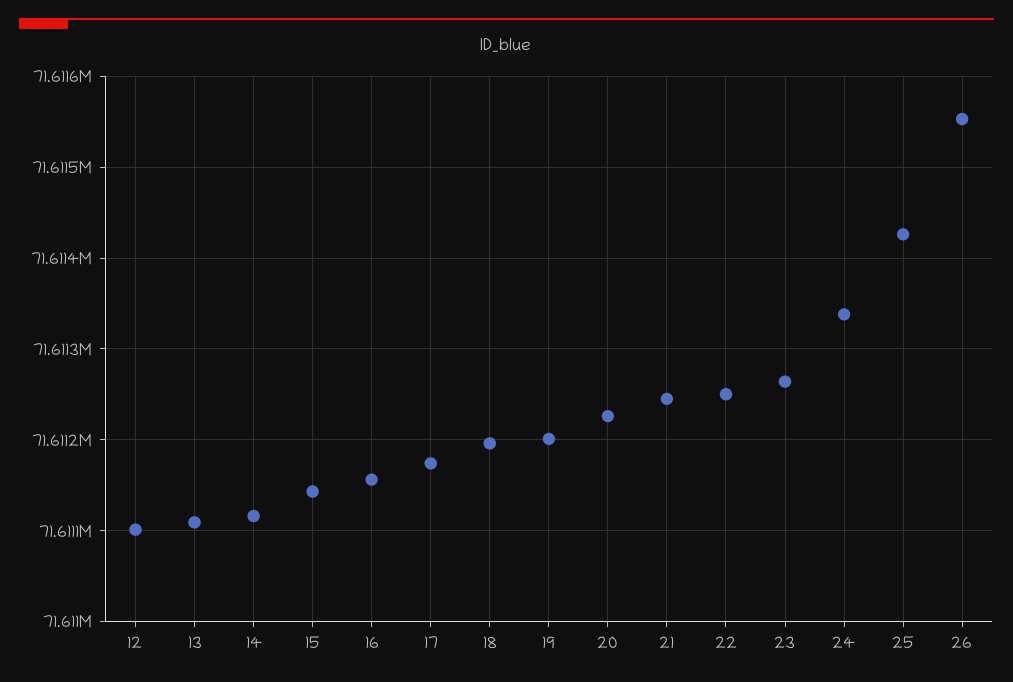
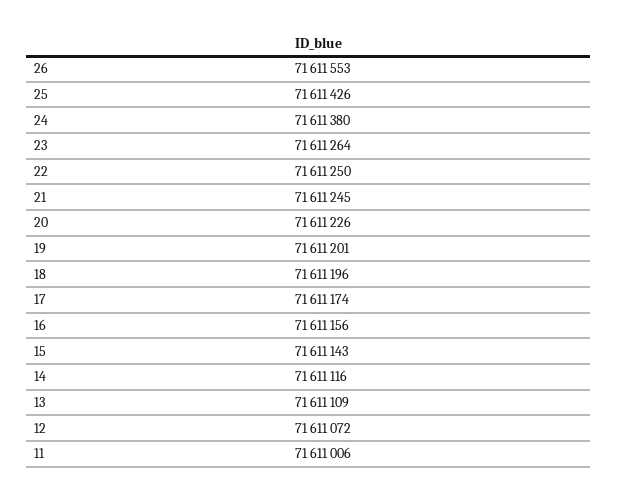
12: 71611100 -> 71611072
24: 71611340 -> 71611380
11: none -> 71611006

